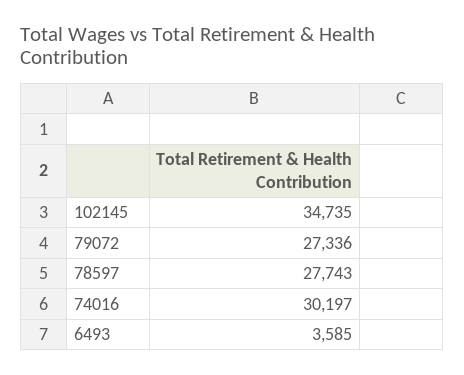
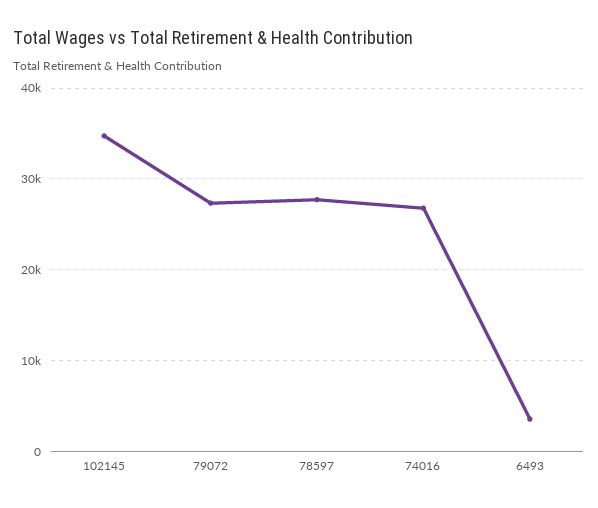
74016: 30197 -> 27000

